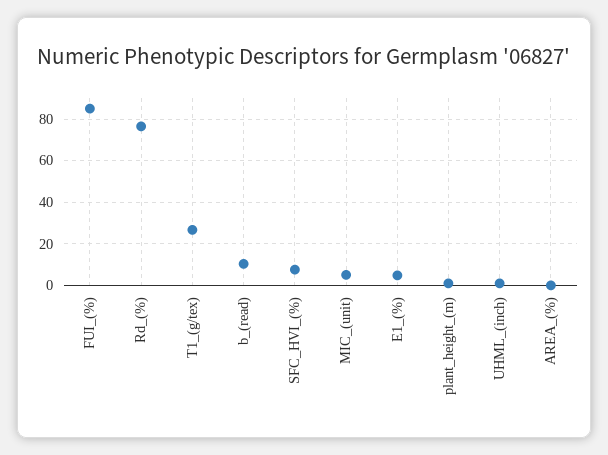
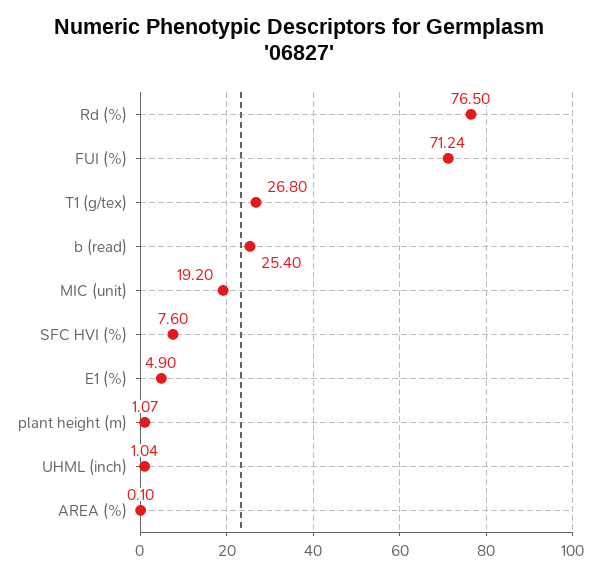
FUI_(%): 85 -> 71.24
b_(read): 10 -> 25.4
MIC_(unit): 5 -> 19.2

